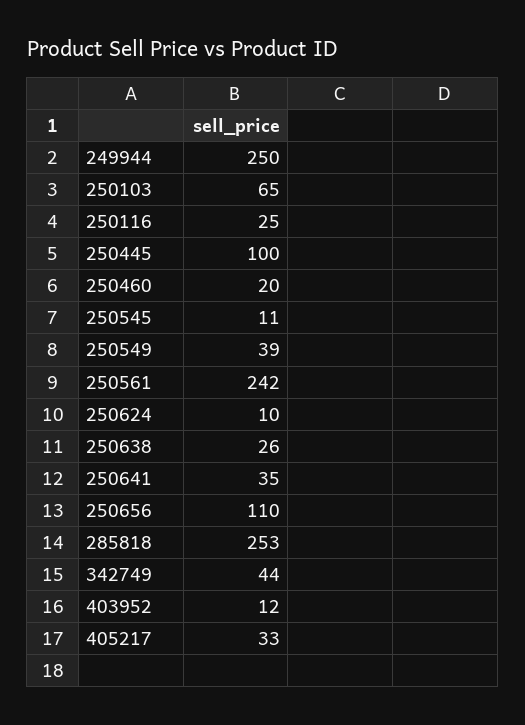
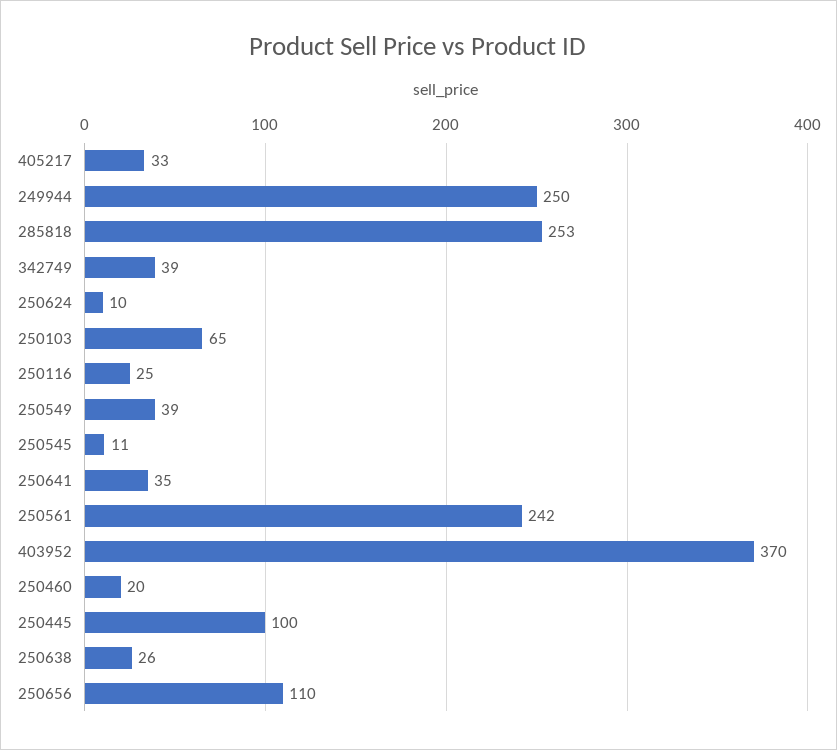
342749: 44 -> 39
403952: 12 -> 370

